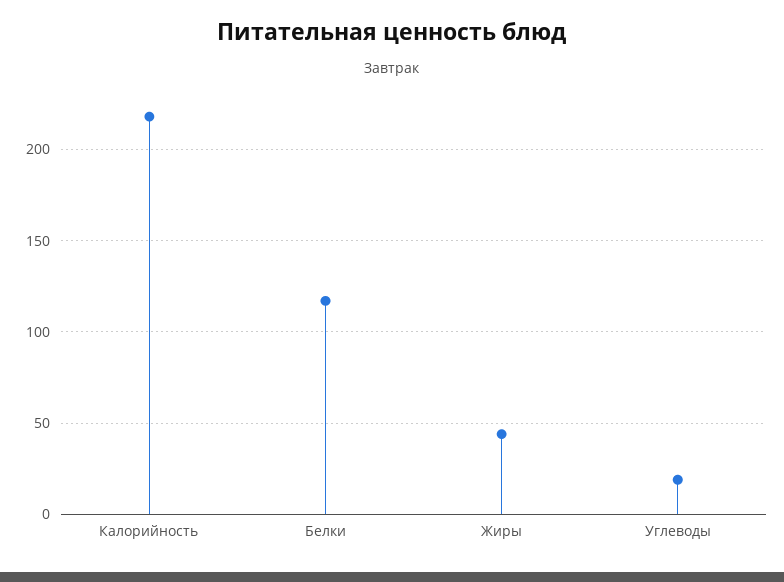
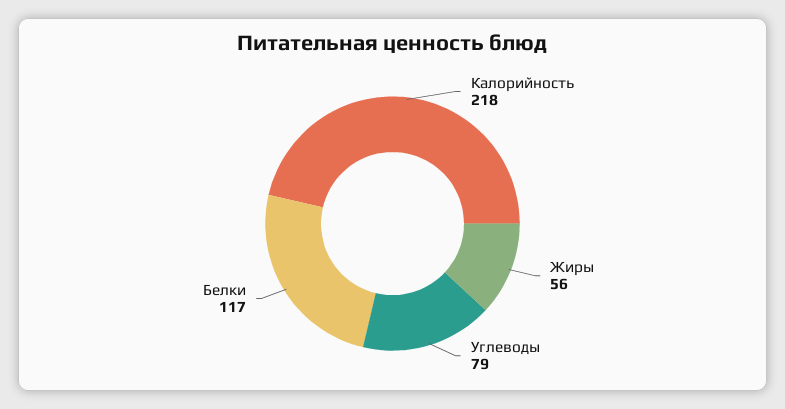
Жиры: 45 -> 56
Углеводы: 20 -> 79

